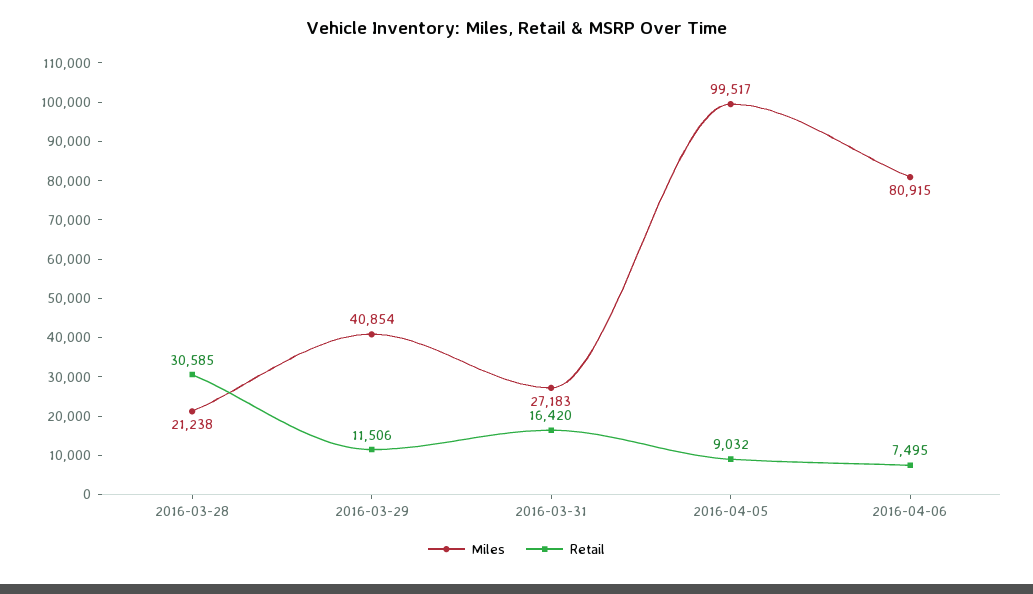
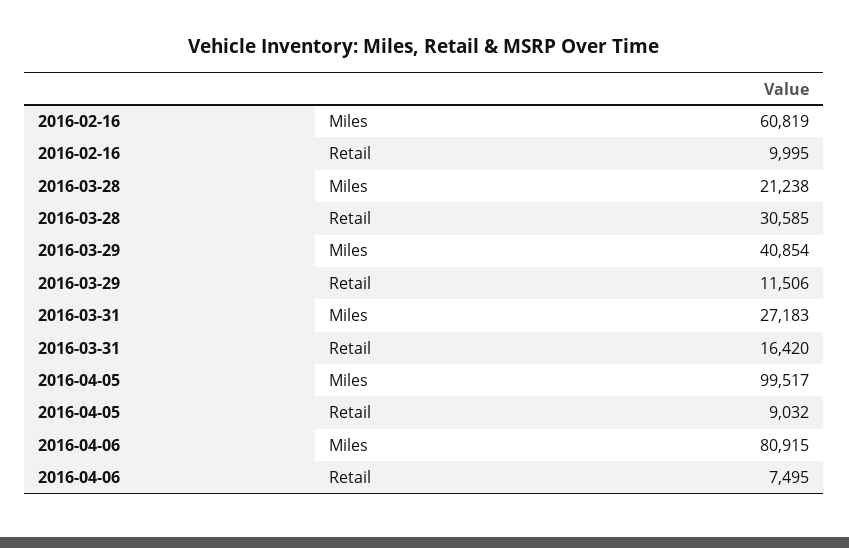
Miles, 2016-02-16: none -> 60819
Retail, 2016-02-16: none -> 9995

